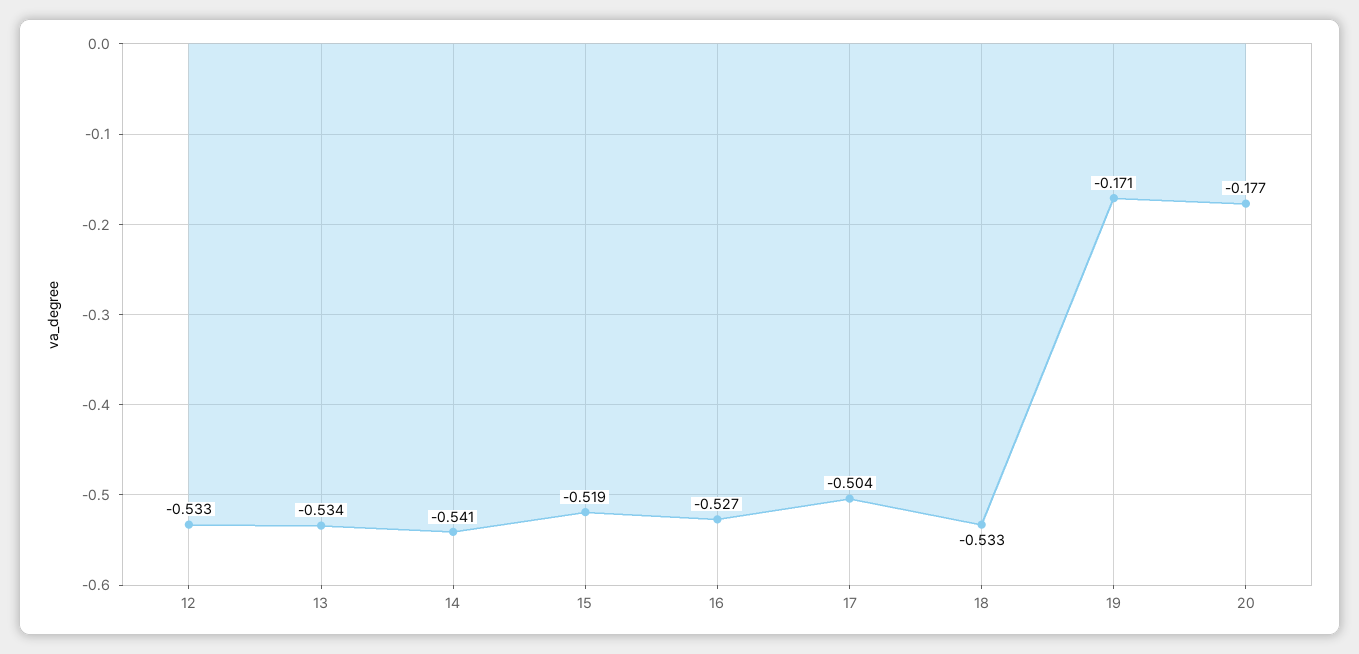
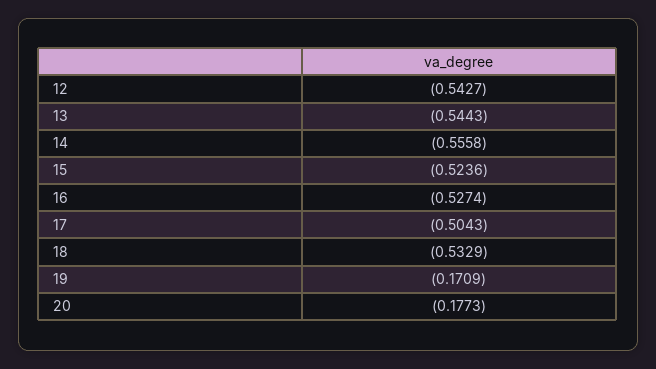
12: -0.533 -> -0.5427
13: -0.534 -> -0.5443
14: -0.541 -> -0.5558
15: -0.519 -> -0.5236

